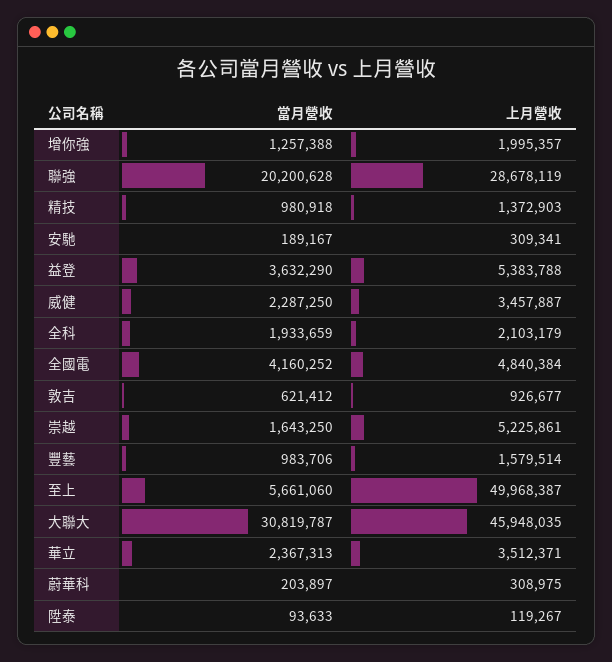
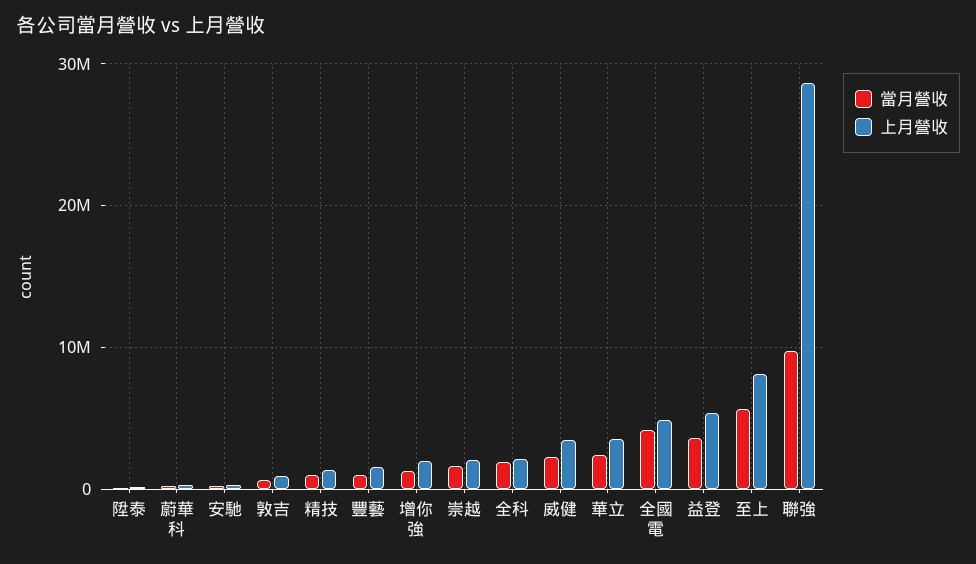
當月營收, 聯強: 20200628 -> 10000000
上月營收, 崇越: 5225861 -> 2000000
上月營收, 至上: 49968387 -> 8000000
當月營收, 大聯大: 30819787 -> none
上月營收, 大聯大: 45948035 -> none

